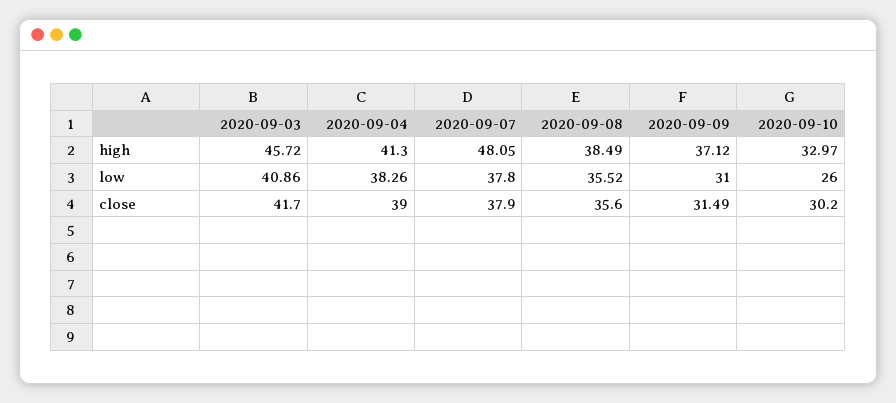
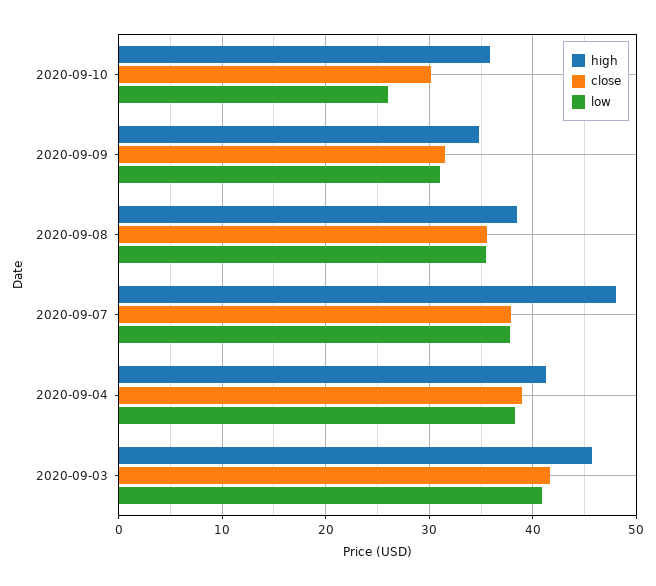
high, 2020-09-09: 37.12 -> 35
high, 2020-09-10: 32.97 -> 36

